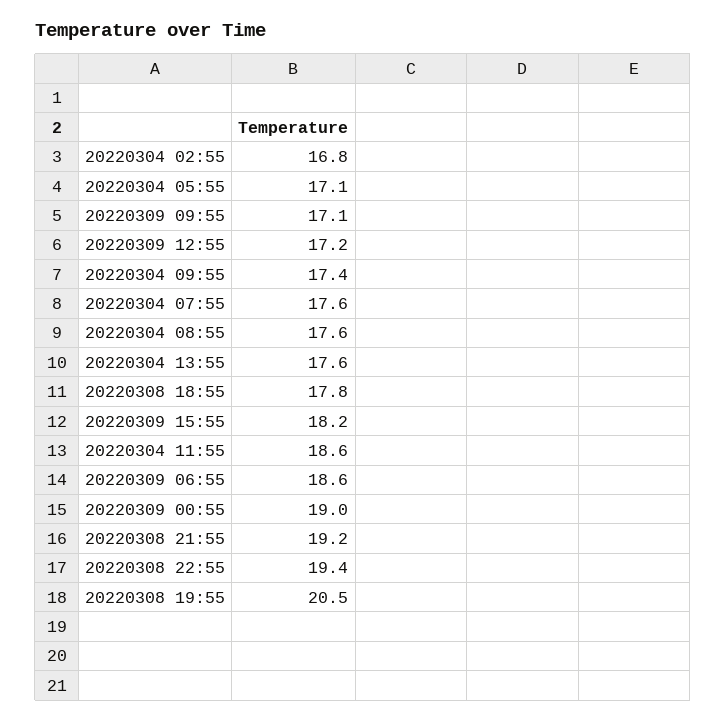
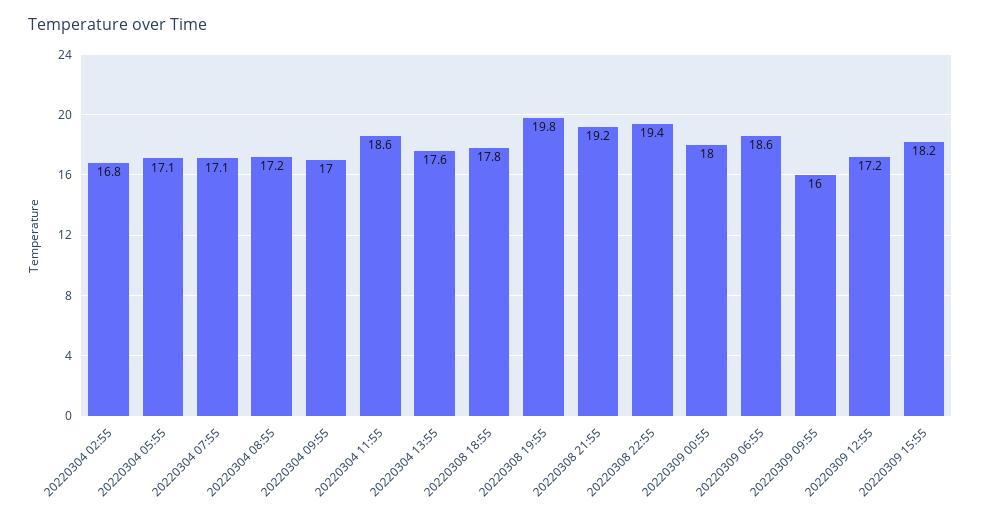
20220309 09:55: 17.1 -> 16
20220304 09:55: 17.4 -> 17
20220304 07:55: 17.6 -> 17.1
20220304 08:55: 17.6 -> 17.2
20220309 00:55: 19 -> 18
20220308 19:55: 20.5 -> 19.8

